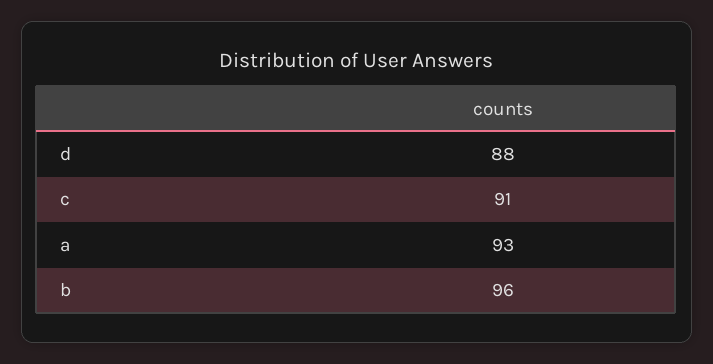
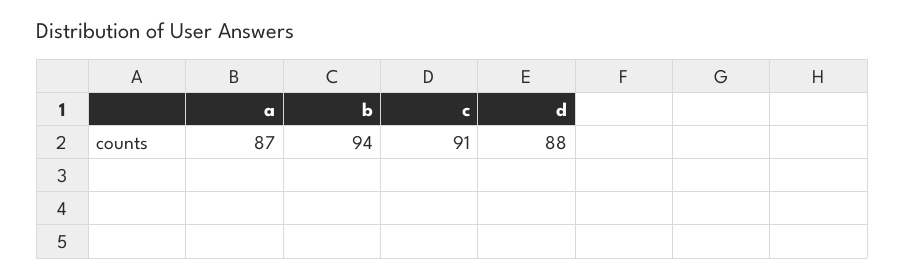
a: 93 -> 87
b: 96 -> 94

